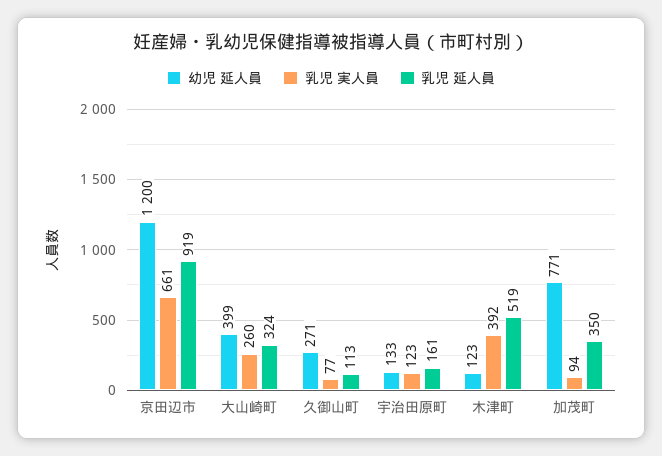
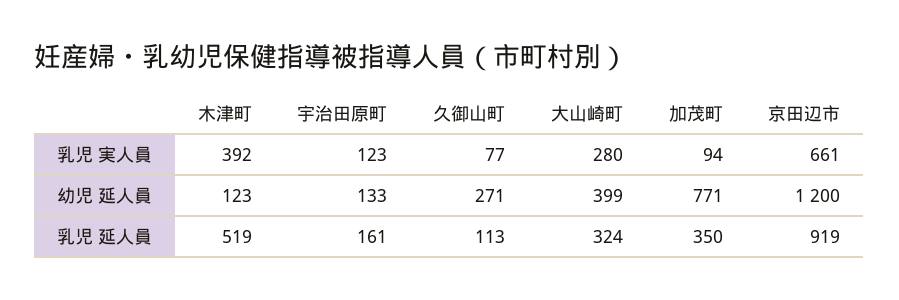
乳児 実人員, 大山崎町: 260 -> 280

